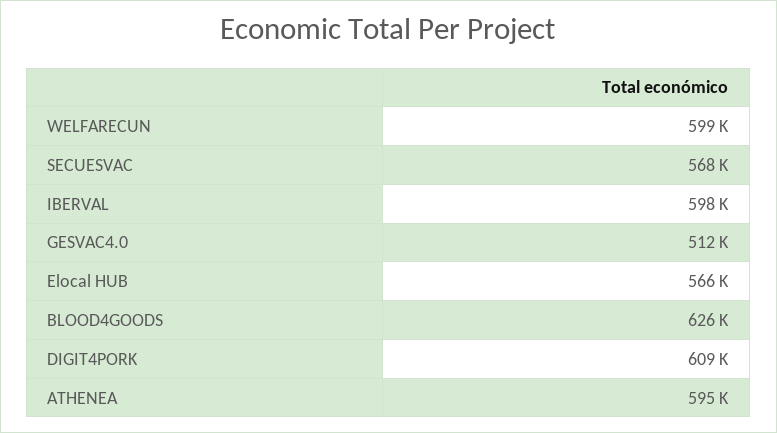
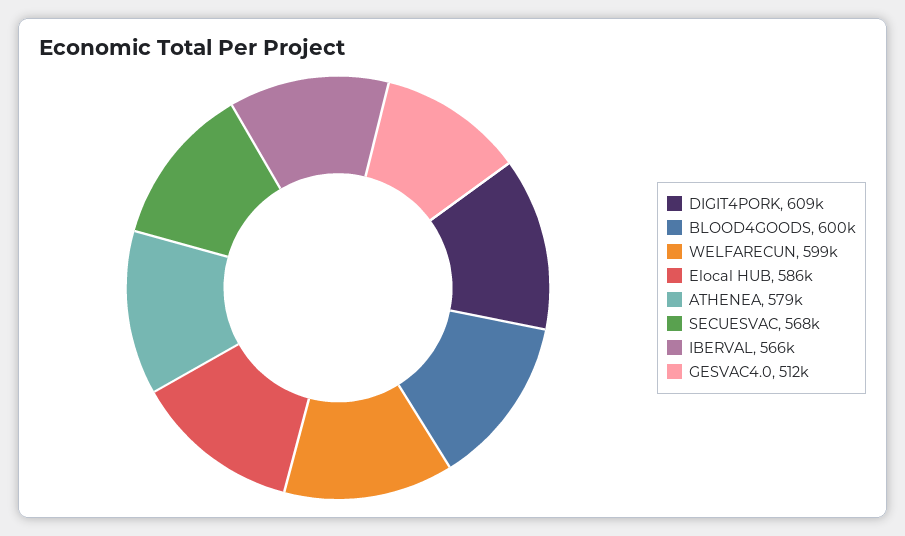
IBERVAL: 598000 -> 566000
Elocal HUB: 566000 -> 586000
BLOOD4GOODS: 626000 -> 600000
ATHENEA: 595000 -> 579000

